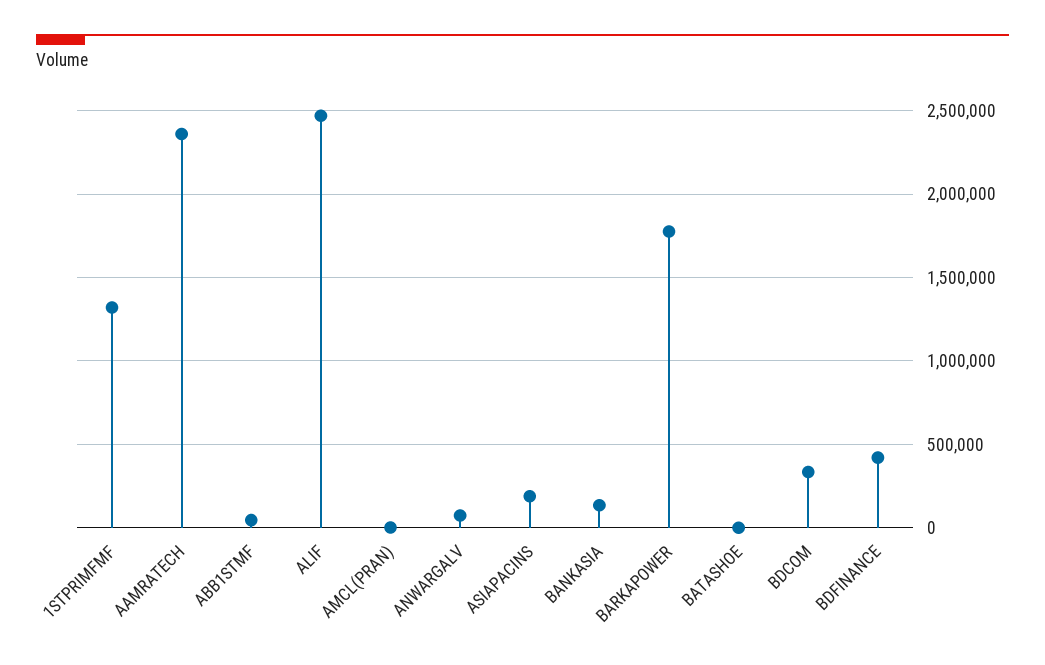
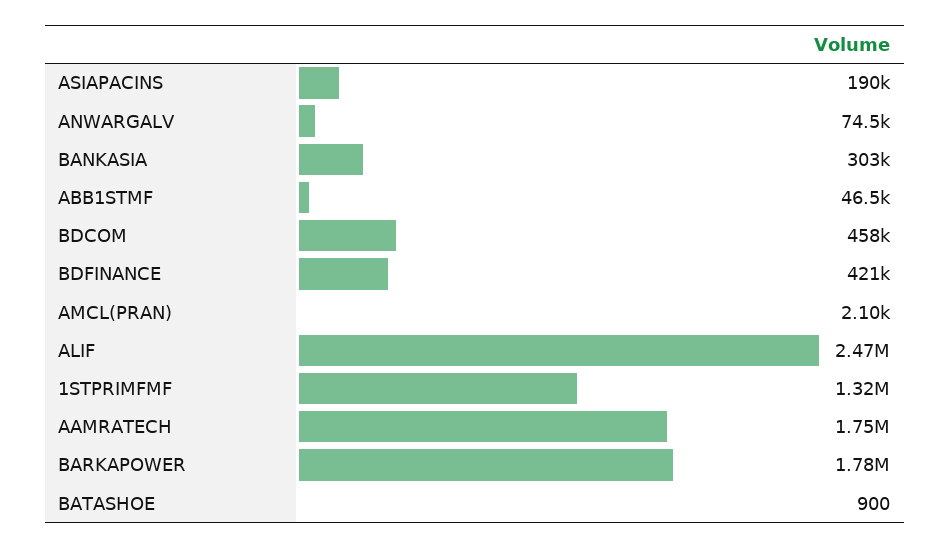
AAMRATECH: 2350000 -> 1750000
BANKASIA: 150000 -> 303000
BDCOM: 350000 -> 458000

